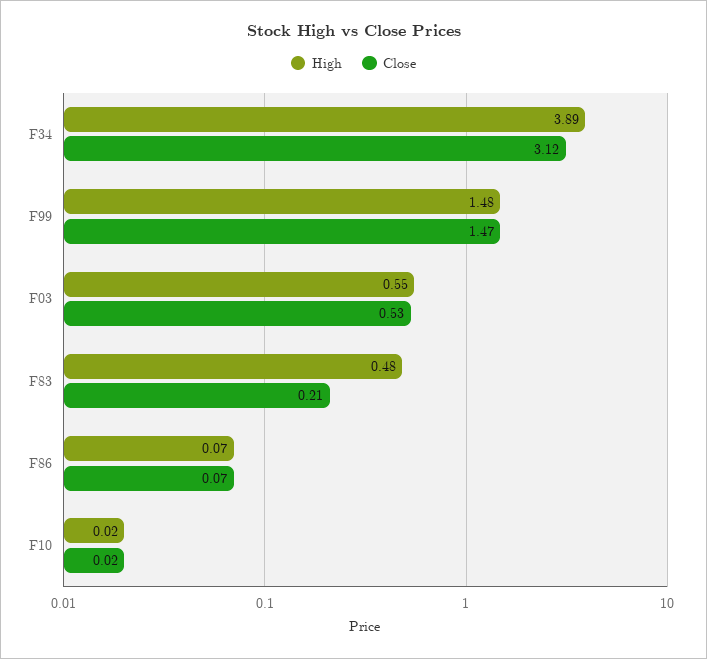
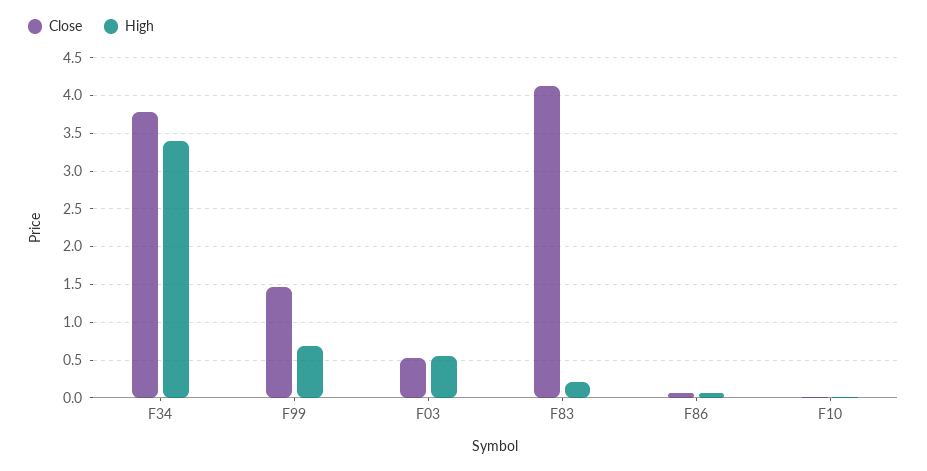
High, F34: 3.89 -> 3.4
Close, F34: 3.12 -> 3.8
High, F99: 1.48 -> 0.7
High, F83: 0.48 -> 0.2
Close, F83: 0.21 -> 4.1

